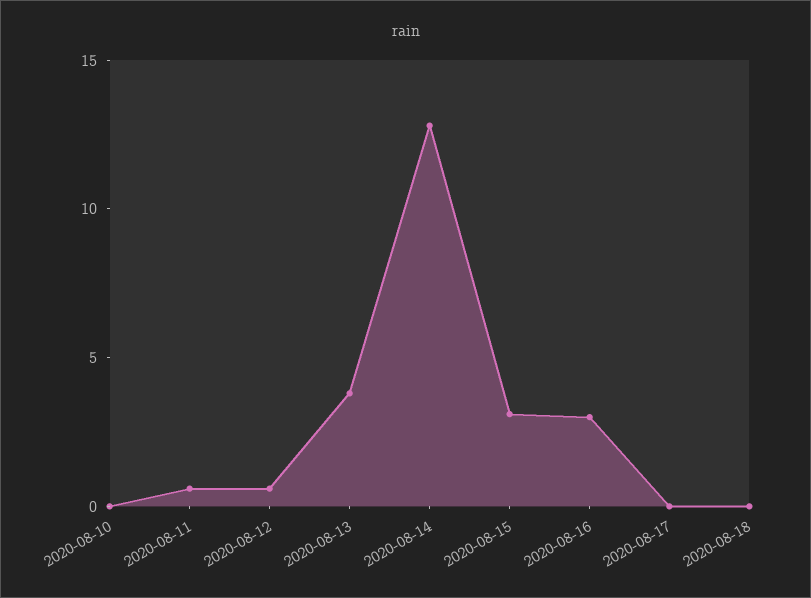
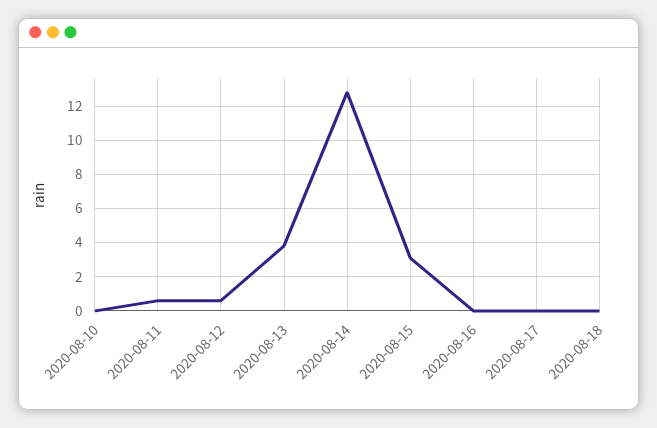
2020-08-16: 3 -> 0

